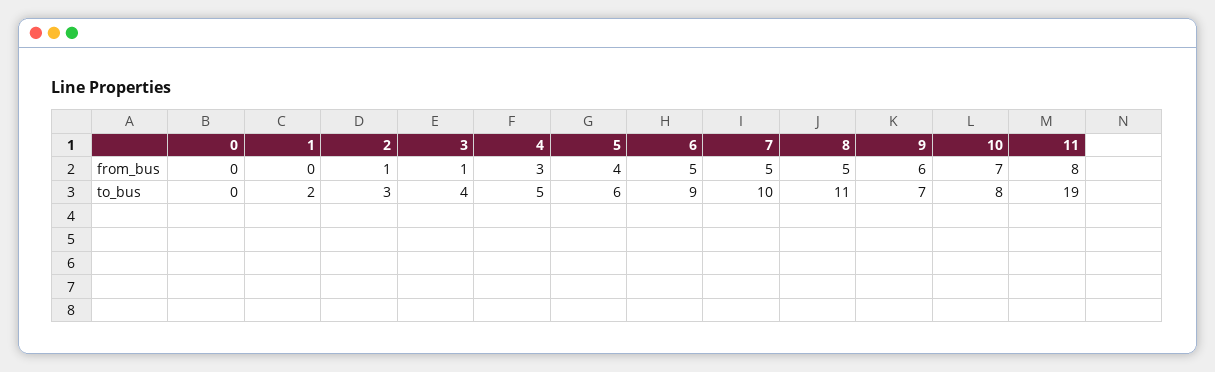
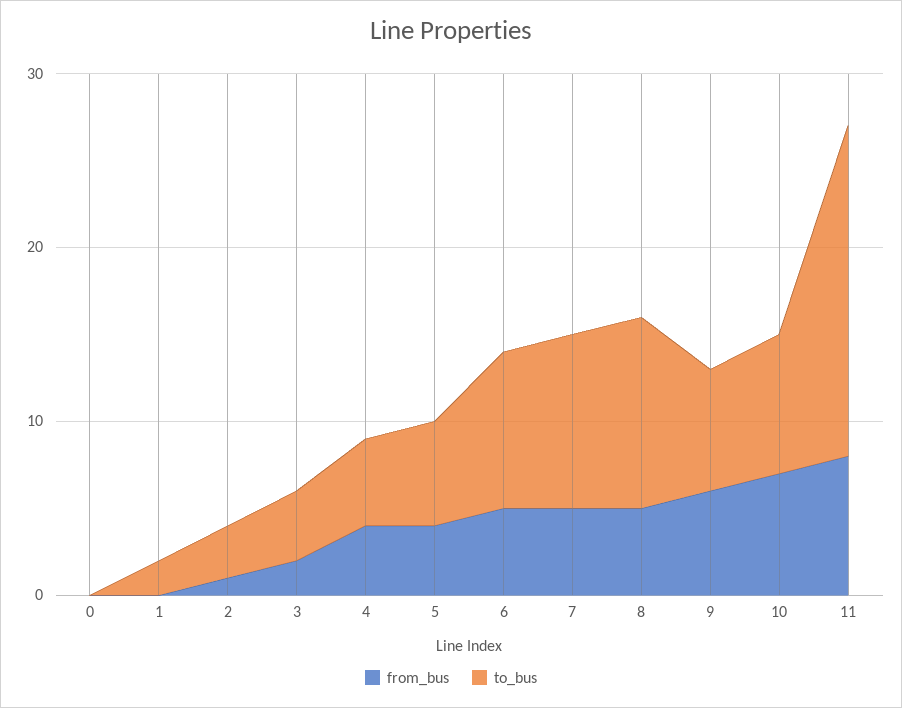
from_bus, 3: 1 -> 2
from_bus, 4: 3 -> 4

